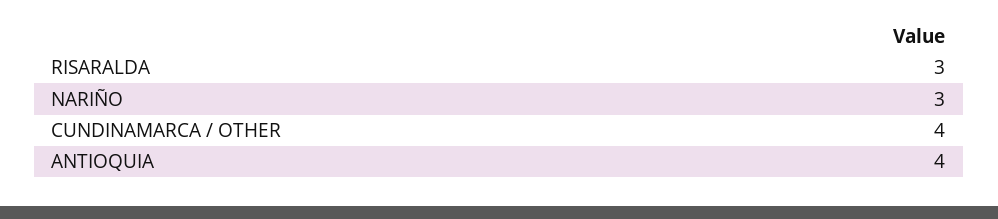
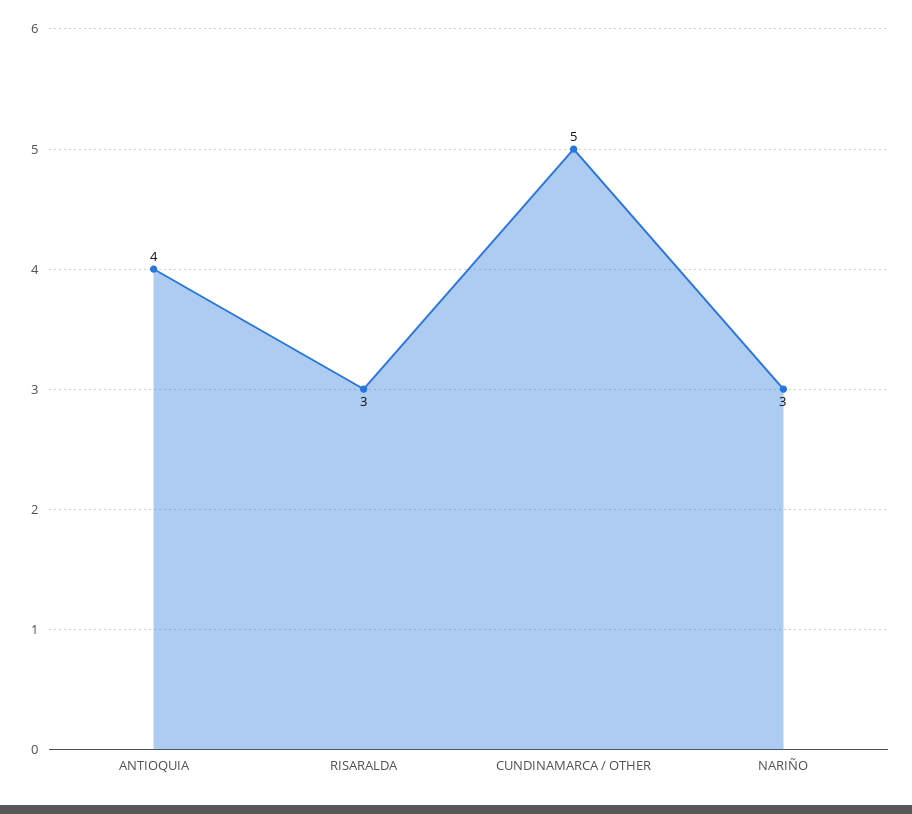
CUNDINAMARCA / OTHER: 4 -> 5

